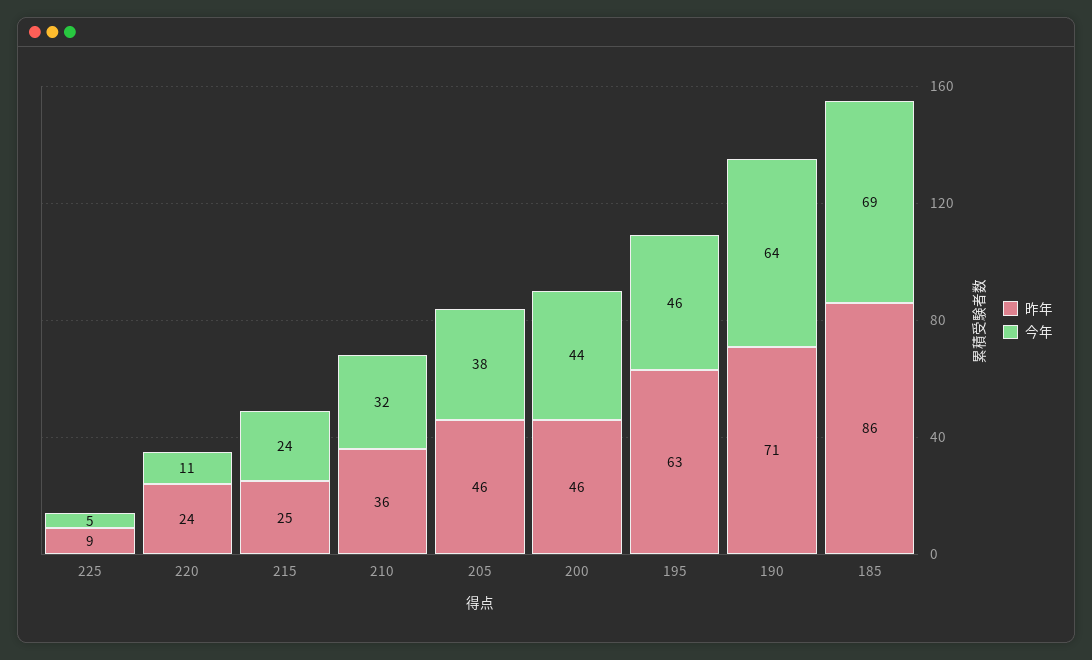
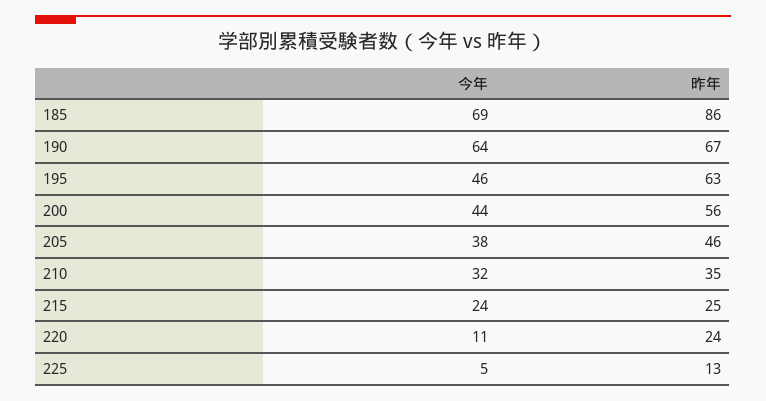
昨年, 225: 9 -> 13
昨年, 210: 36 -> 35
昨年, 200: 46 -> 56
昨年, 190: 71 -> 67

